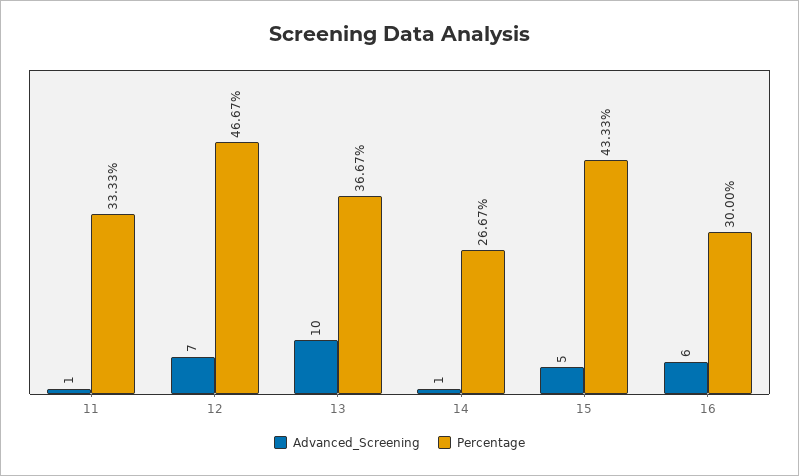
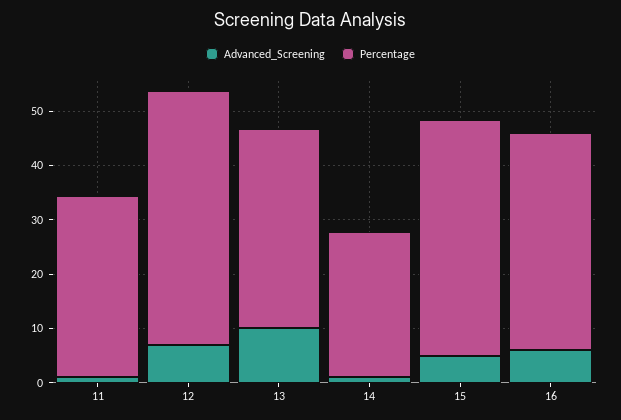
Percentage, 16: 30 -> 40

